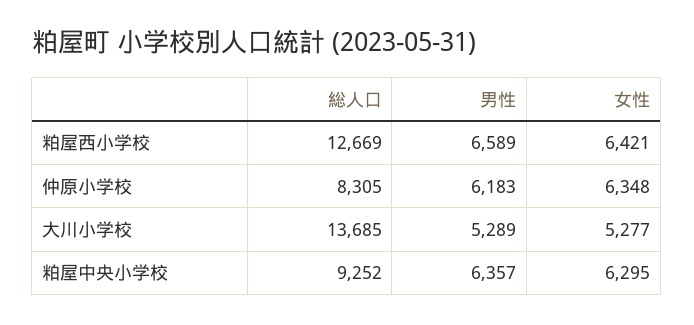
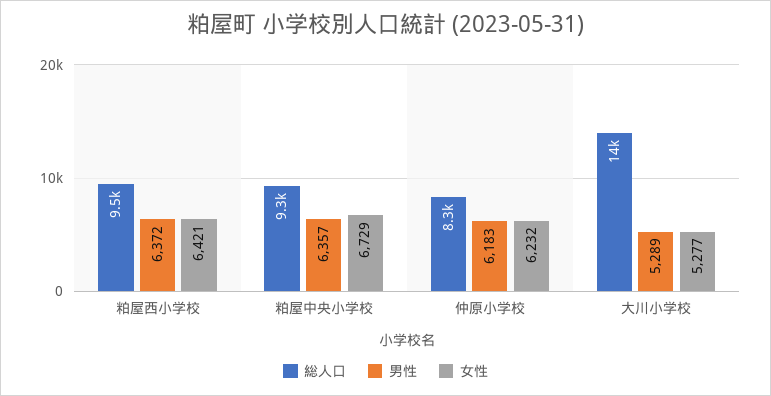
総人口, 粕屋西小学校: 12669 -> 9500
男性, 粕屋西小学校: 6589 -> 6372
女性, 仲原小学校: 6348 -> 6232
女性, 粕屋中央小学校: 6295 -> 6729

